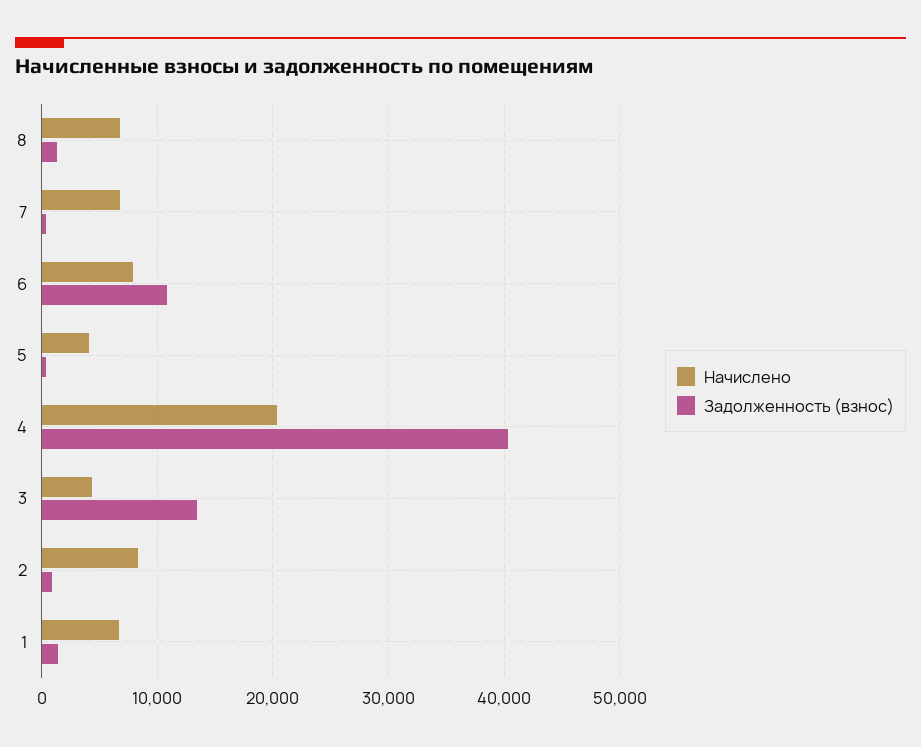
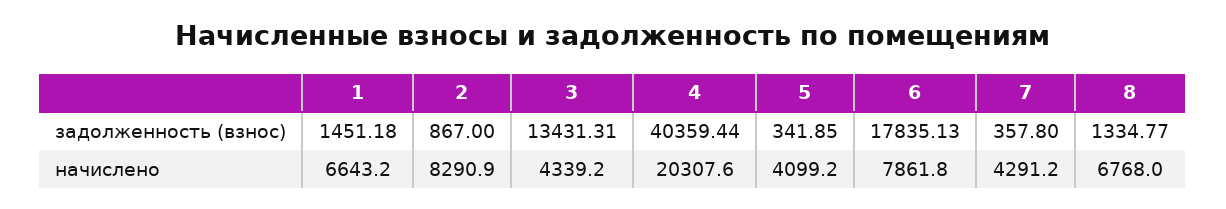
Начислено, 7: 7000 -> 4291.2
Задолженность (взнос), 6: 11000 -> 17835.13

